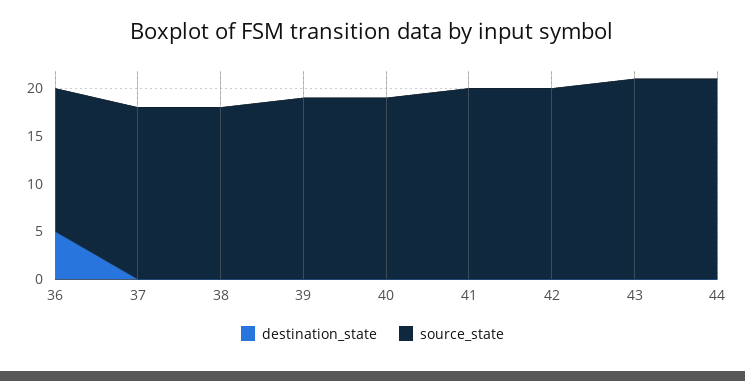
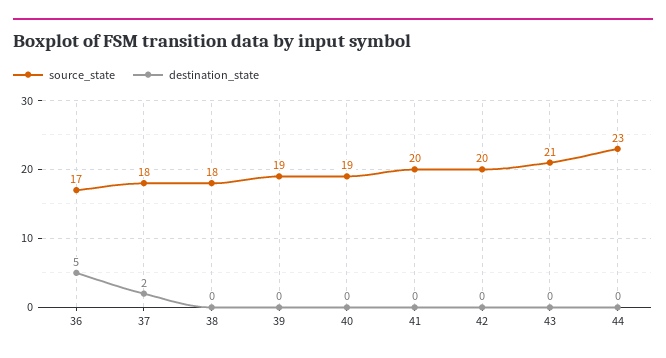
source_state, 36: 15 -> 17
destination_state, 37: 0 -> 2
source_state, 44: 21 -> 23

